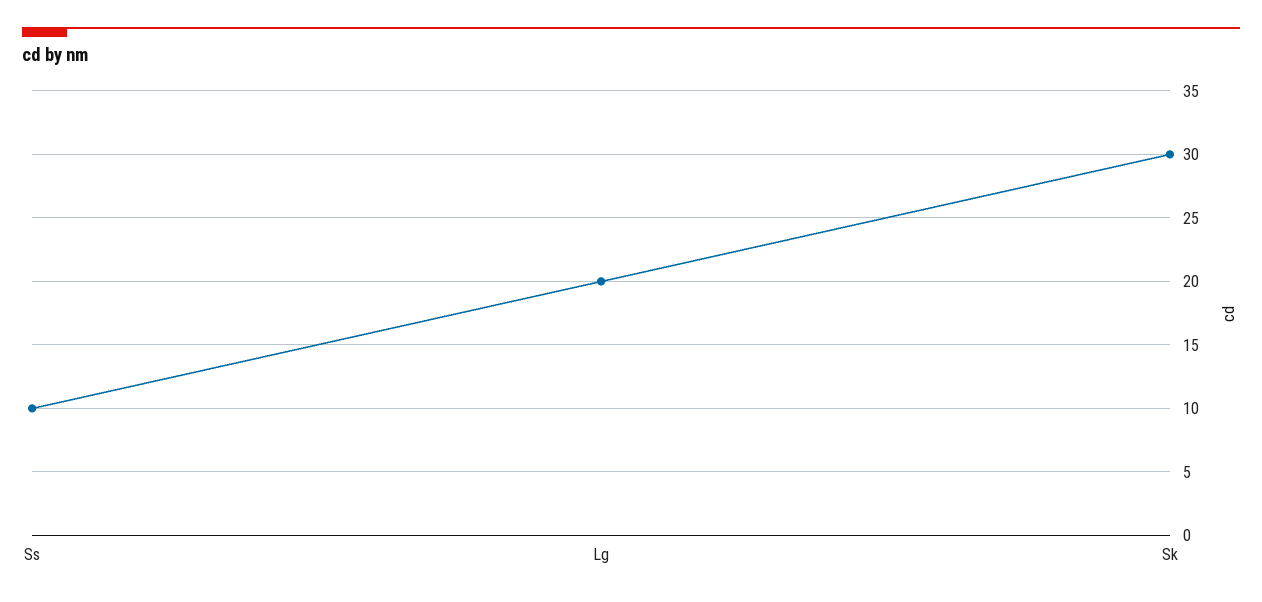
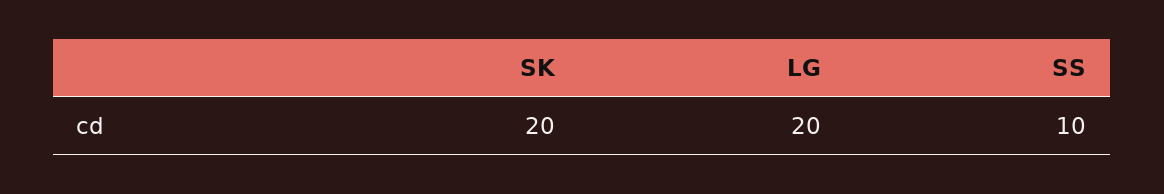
Sk: 30 -> 20

